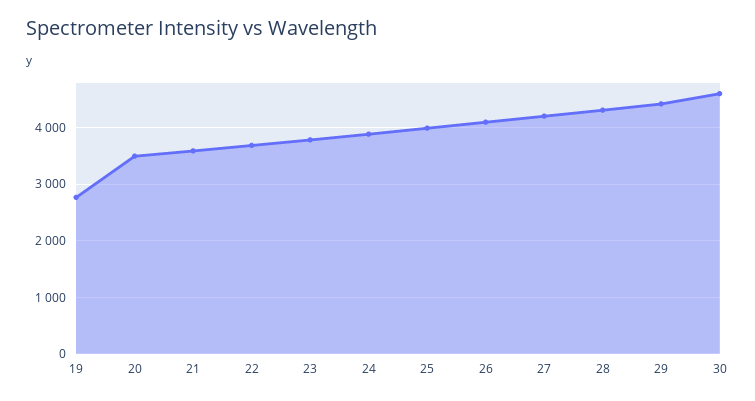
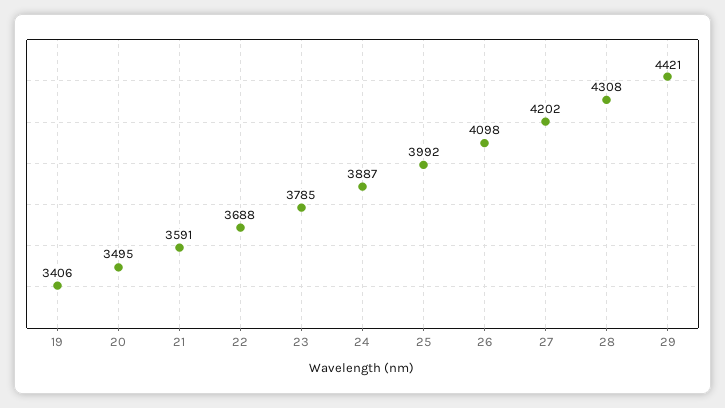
19: 2800 -> 3406
30: 4600 -> none

